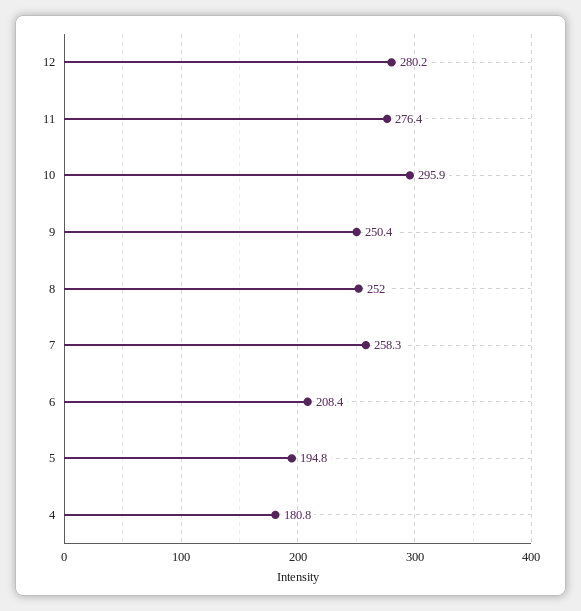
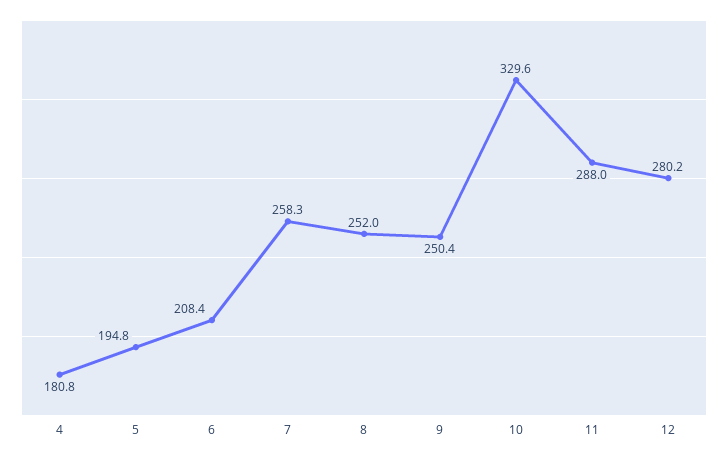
11: 276.4 -> 288
10: 295.9 -> 329.6

